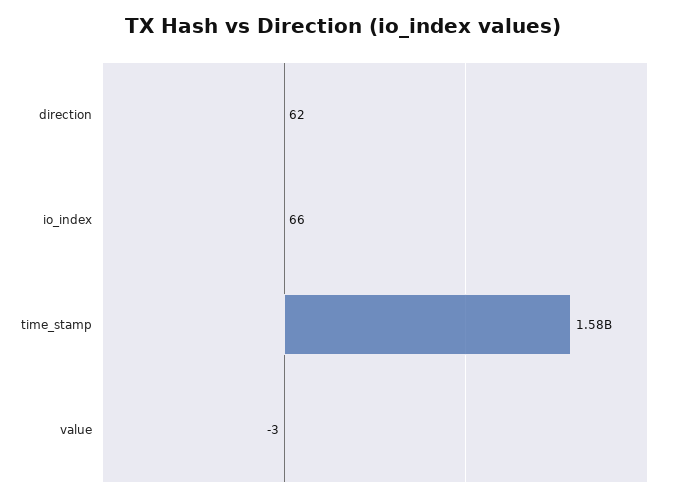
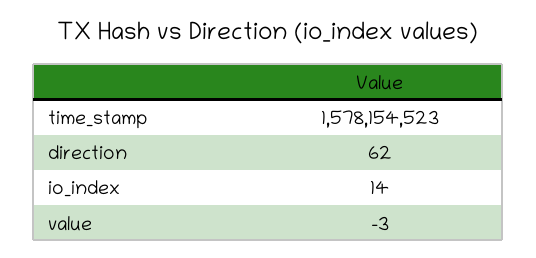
io_index: 66 -> 14

